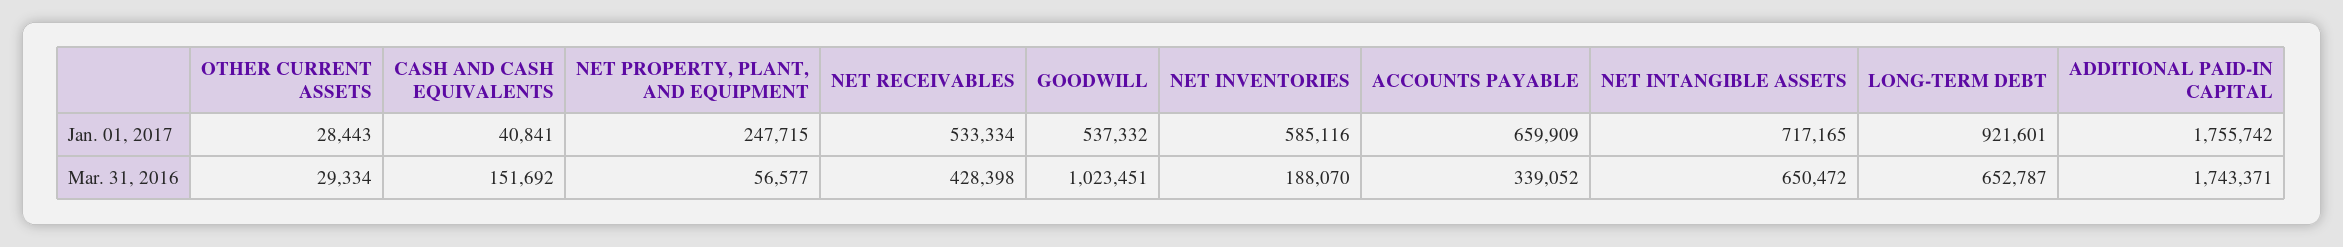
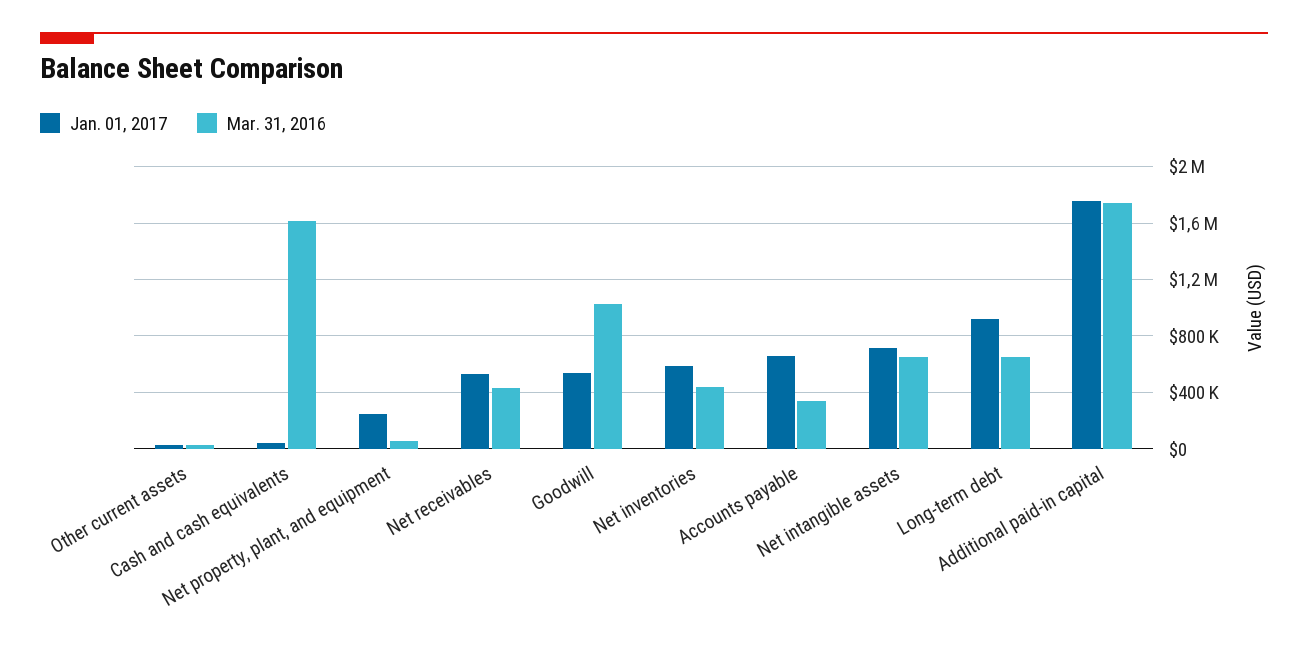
Mar. 31, 2016, CASH AND CASH EQUIVALENTS: 151692 -> 1600000
Mar. 31, 2016, NET INVENTORIES: 188070 -> 450000

